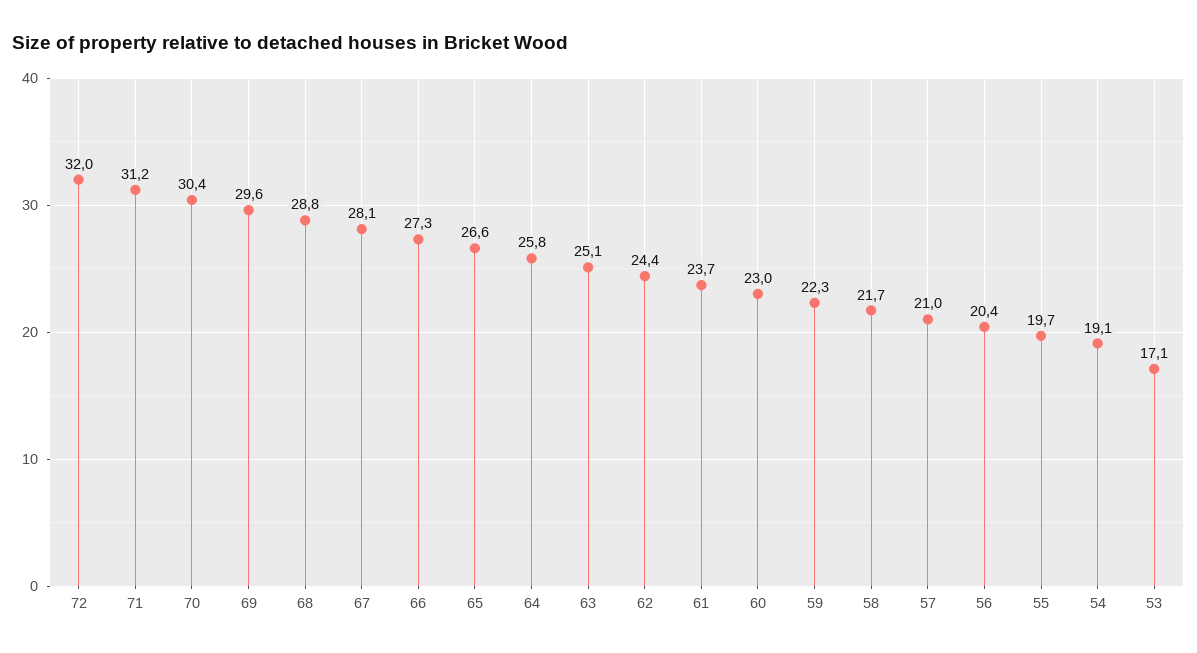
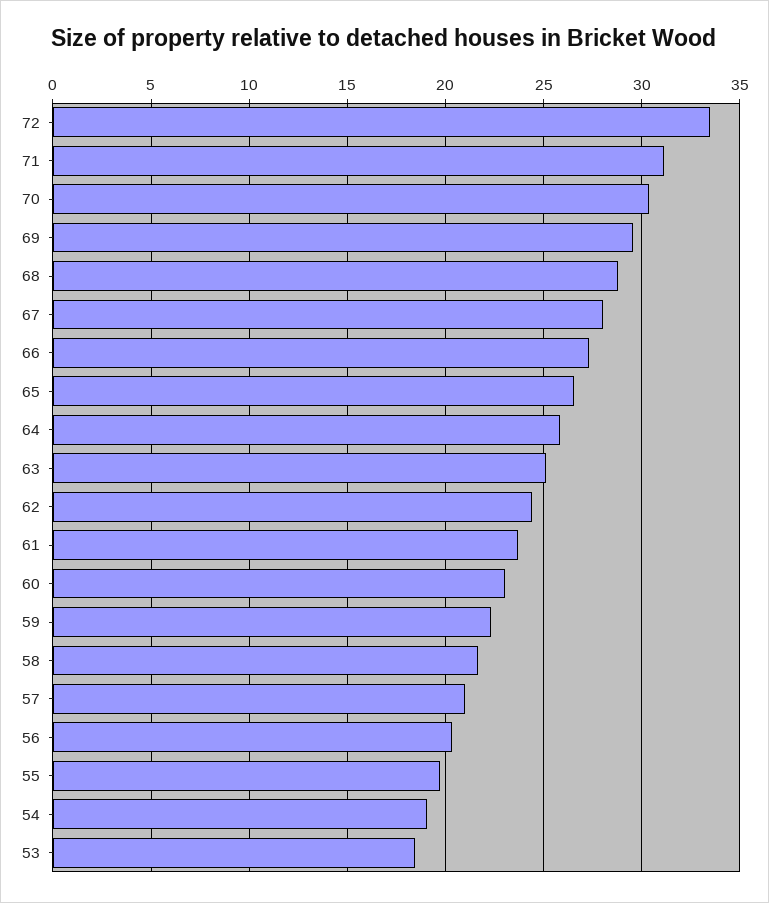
72: 32 -> 33.5
53: 17.1 -> 18.5

